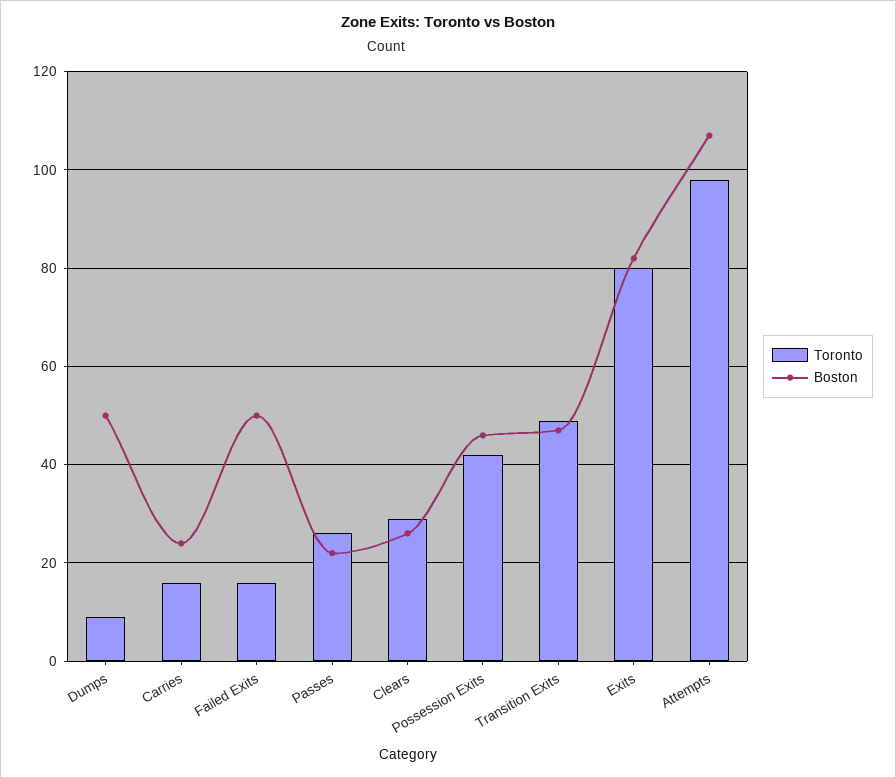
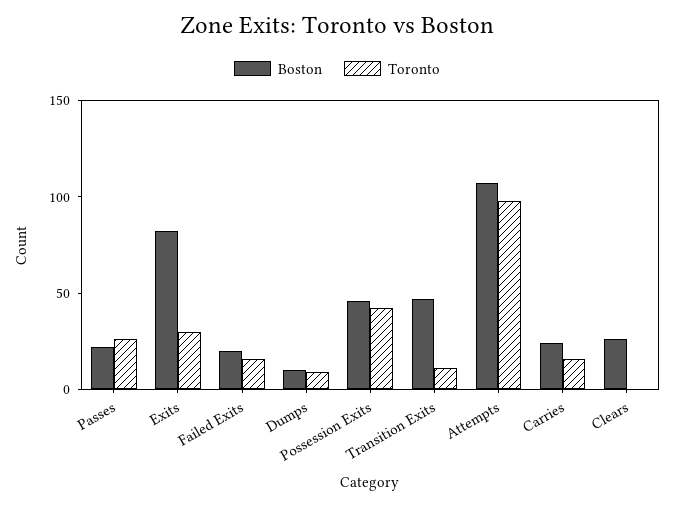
Boston, Dumps: 50 -> 10
Boston, Failed Exits: 50 -> 20
Toronto, Clears: 30 -> 0
Toronto, Transition Exits: 50 -> 10
Toronto, Exits: 80 -> 30

